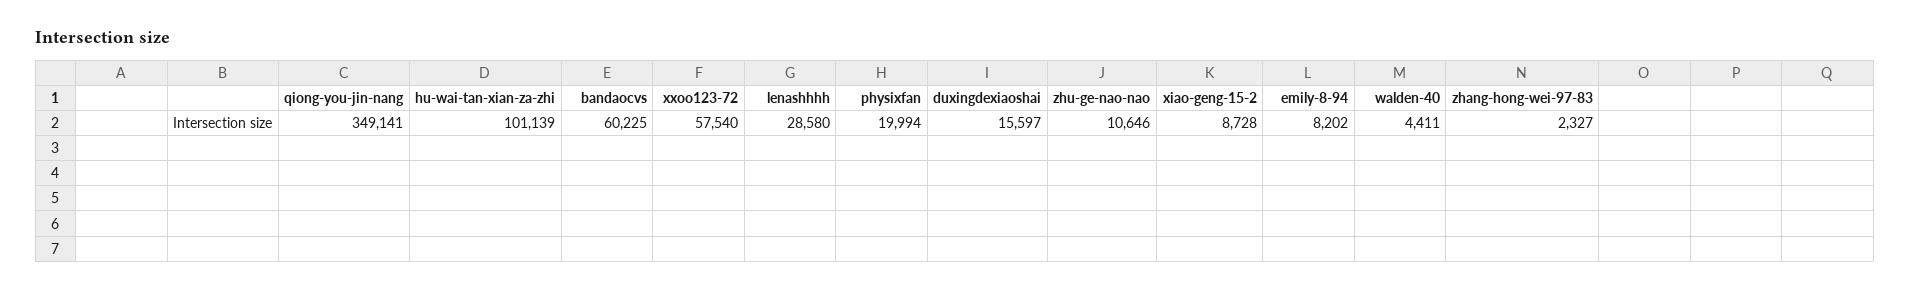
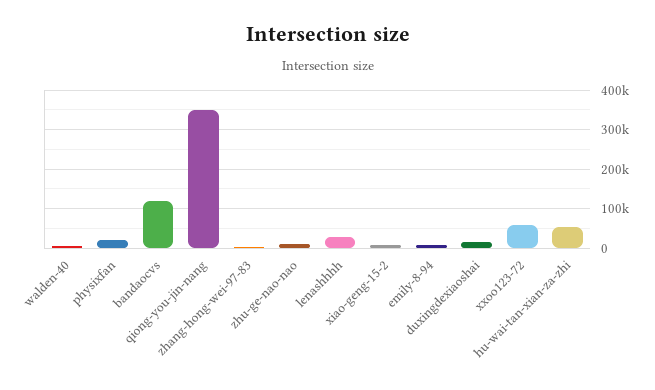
hu-wai-tan-xian-za-zhi: 101139 -> 60000
bandaocvs: 60225 -> 120000

